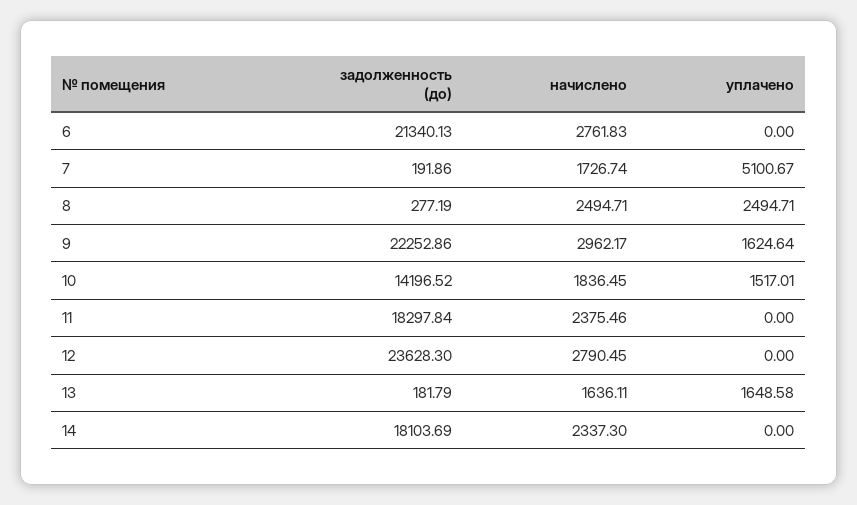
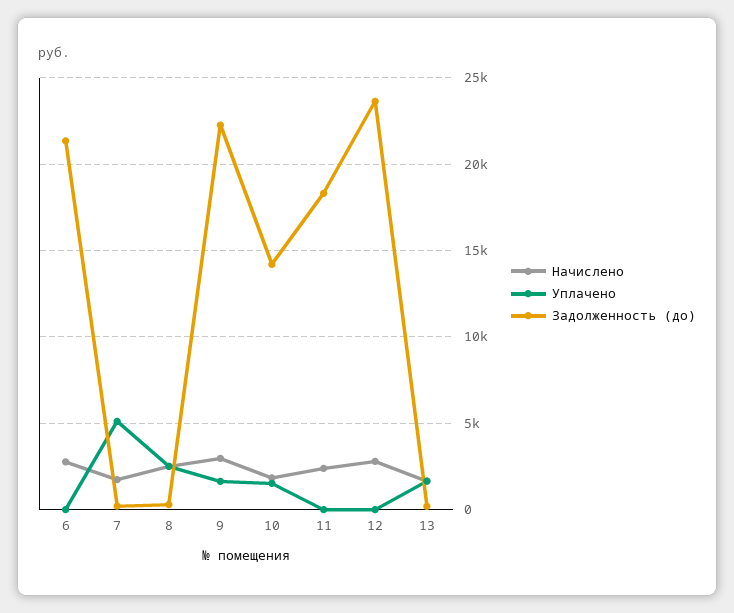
задолженность (до), 14: 18103.69 -> none
начислено, 14: 2337.3 -> none
уплачено, 14: 0 -> none

